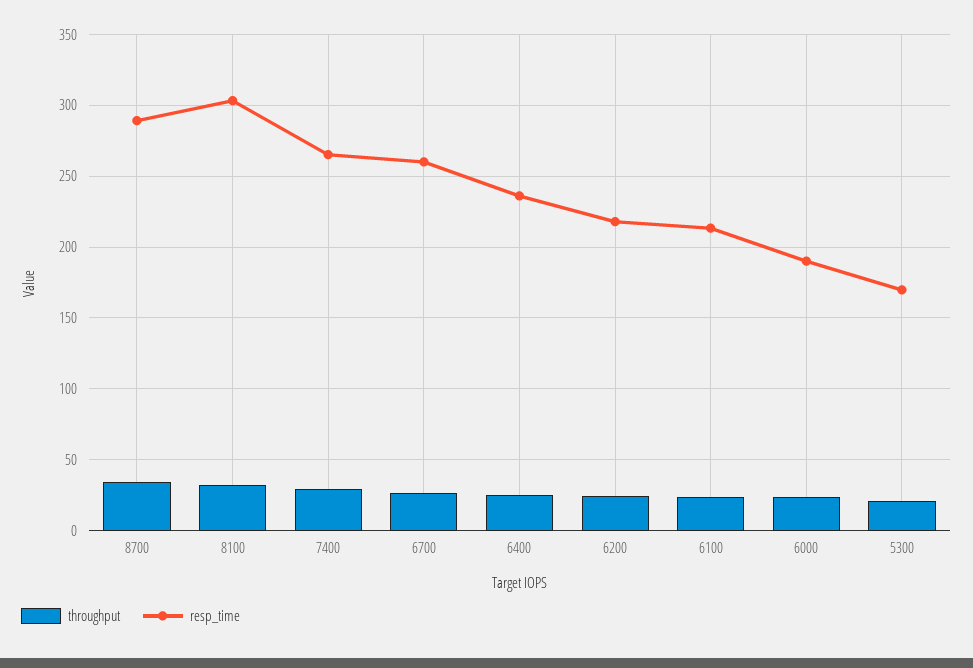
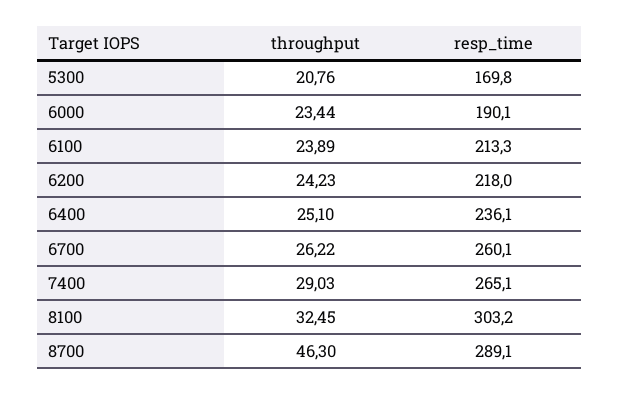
throughput, 8700: 35 -> 46.3

